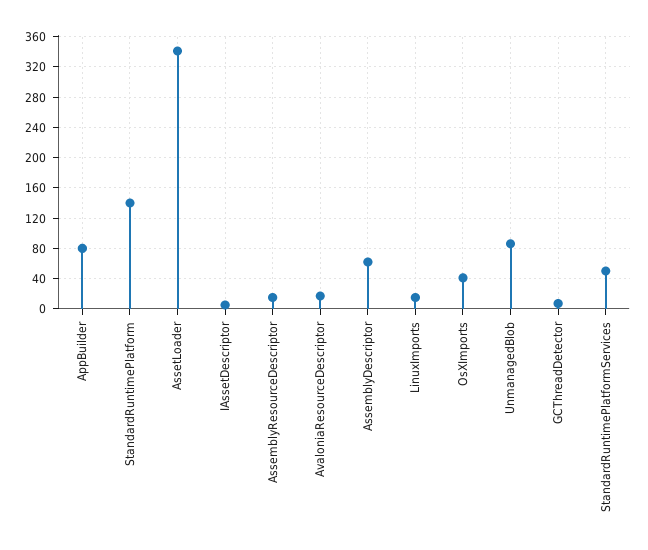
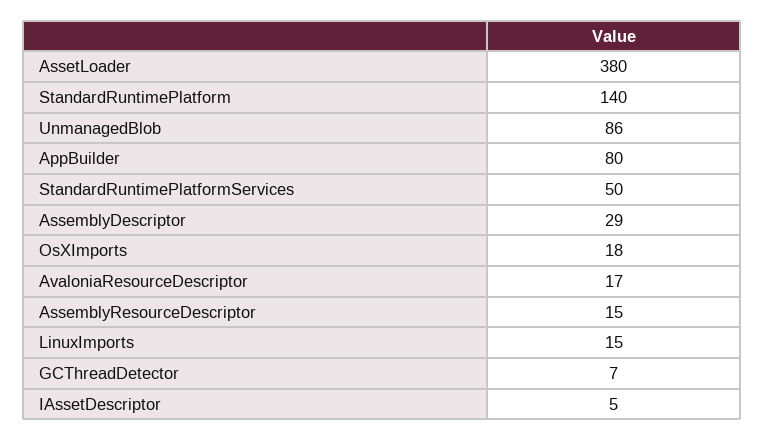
AssetLoader: 340 -> 380
AssemblyDescriptor: 60 -> 29
OsXImports: 40 -> 18

